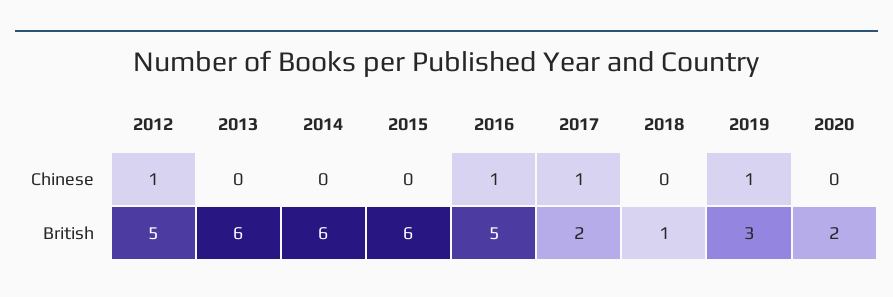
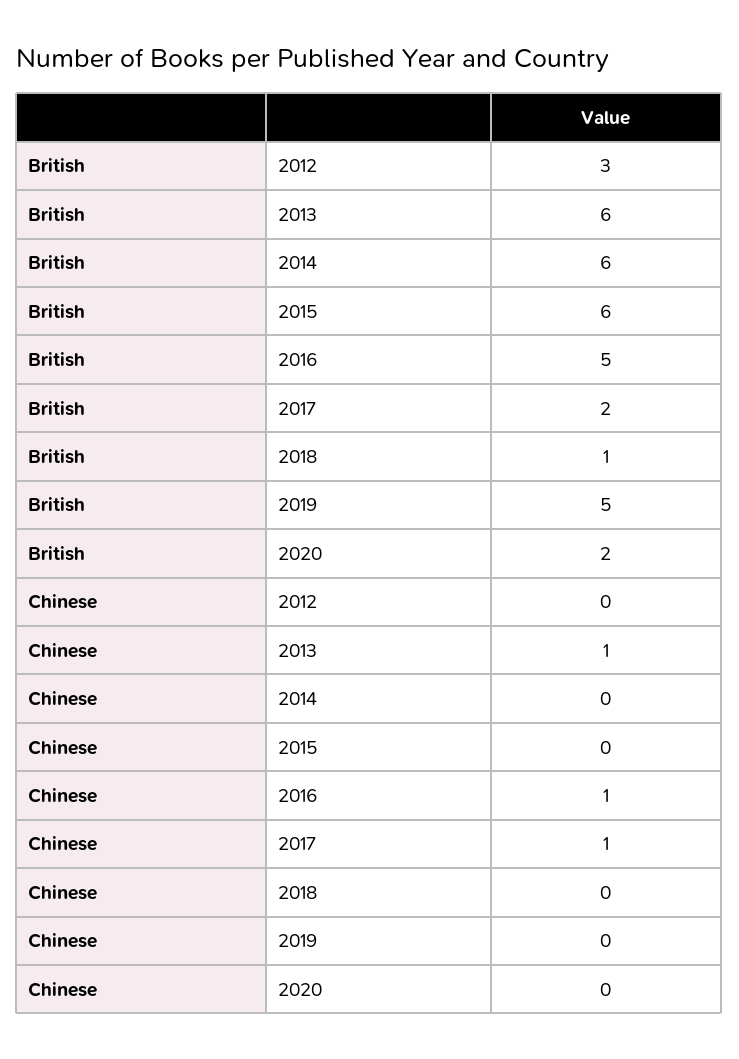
2012, Chinese: 1 -> 0
2013, Chinese: 0 -> 1
2019, Chinese: 1 -> 0
2012, British: 5 -> 3
2019, British: 3 -> 5

